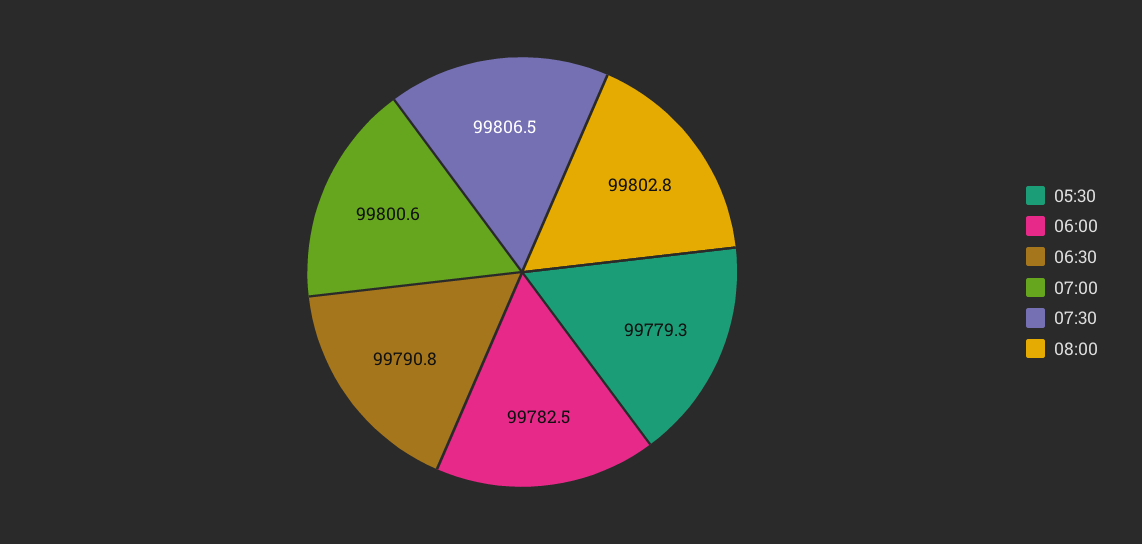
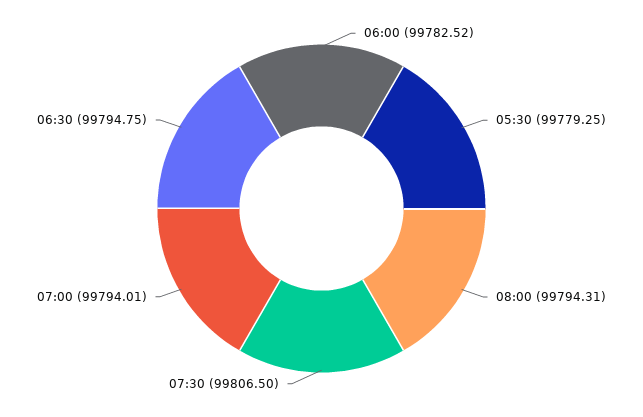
06:30: 99790.8 -> 99794.75
07:00: 99800.6 -> 99794.01
08:00: 99802.8 -> 99794.31

